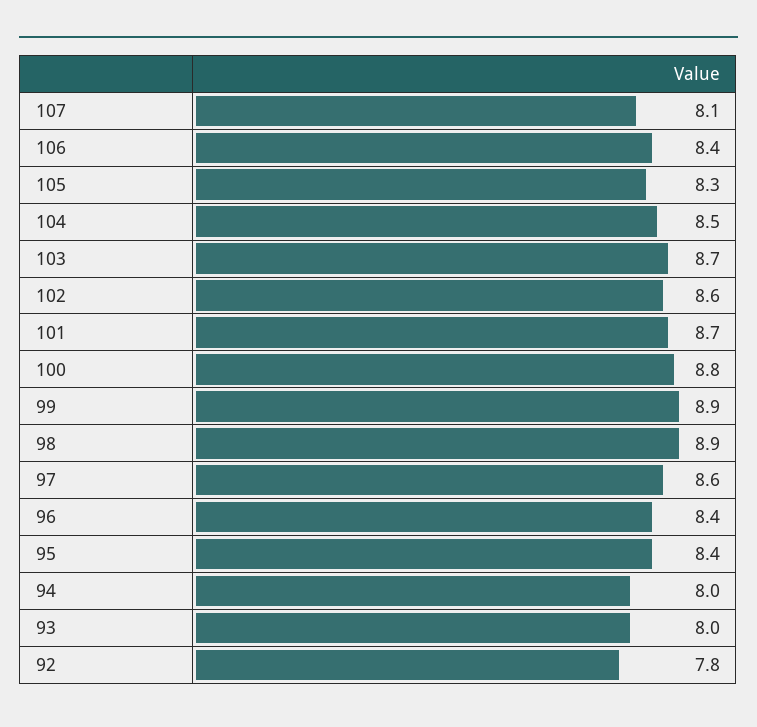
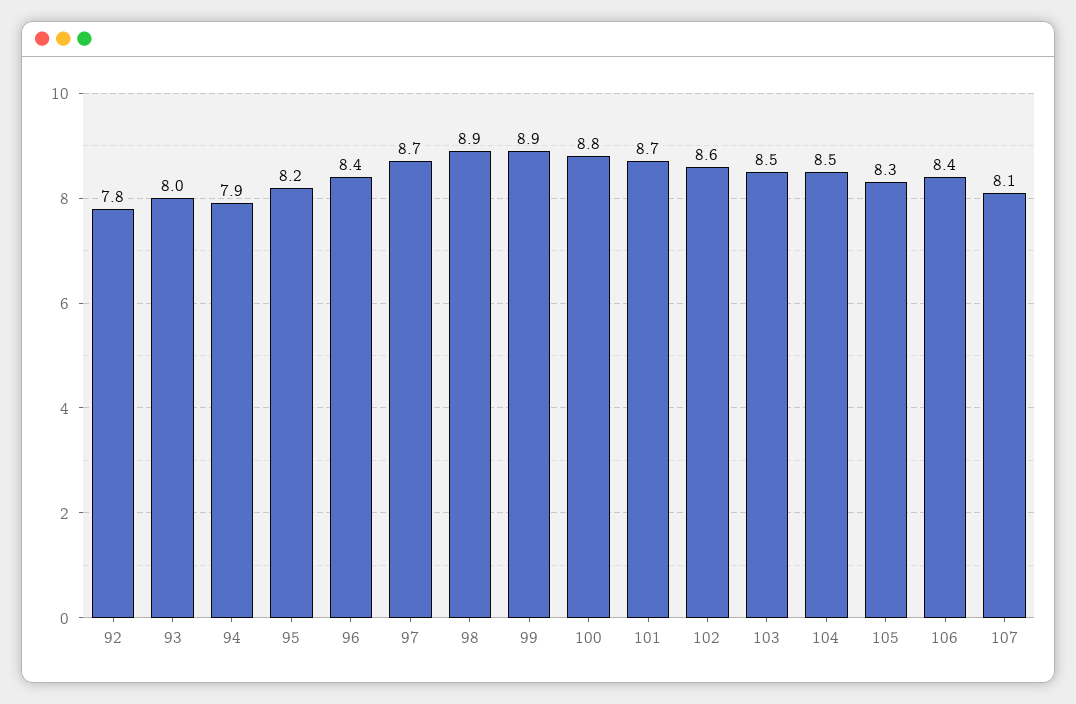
103: 8.7 -> 8.5
97: 8.6 -> 8.7
95: 8.4 -> 8.2
94: 8 -> 7.9

